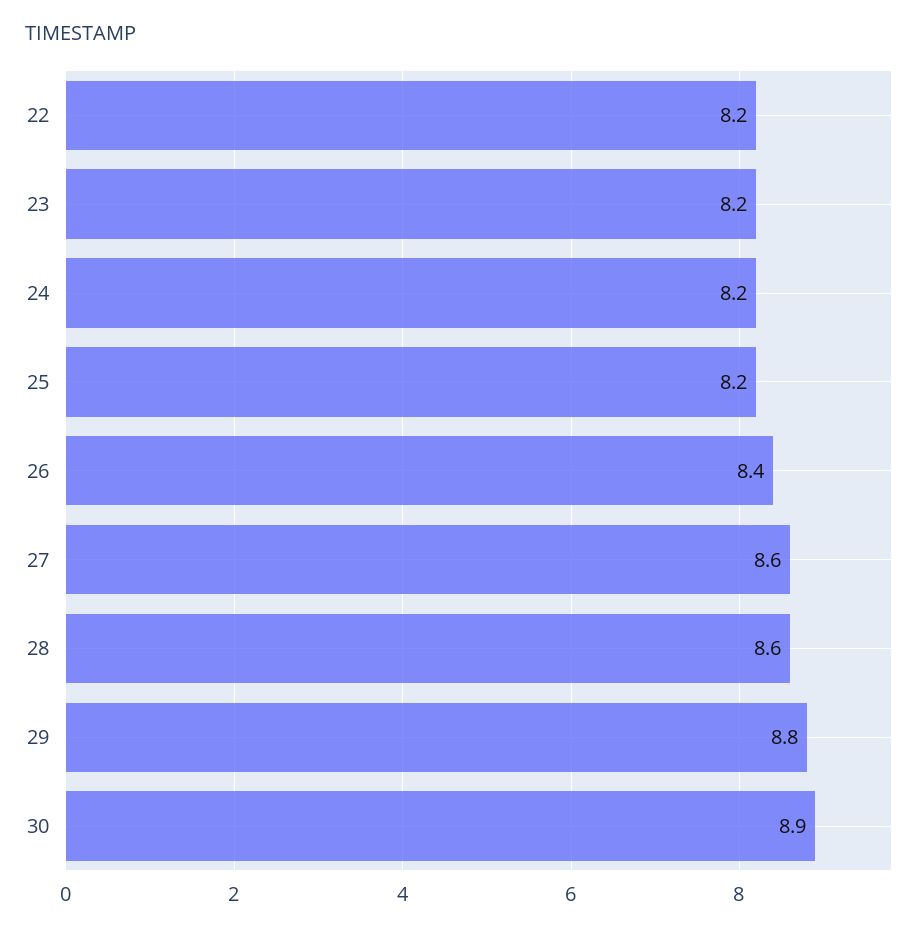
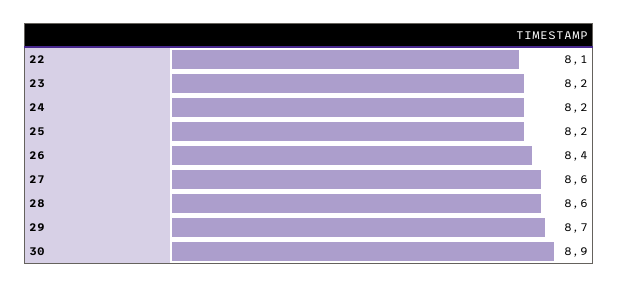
22: 8.2 -> 8.1
29: 8.8 -> 8.7

